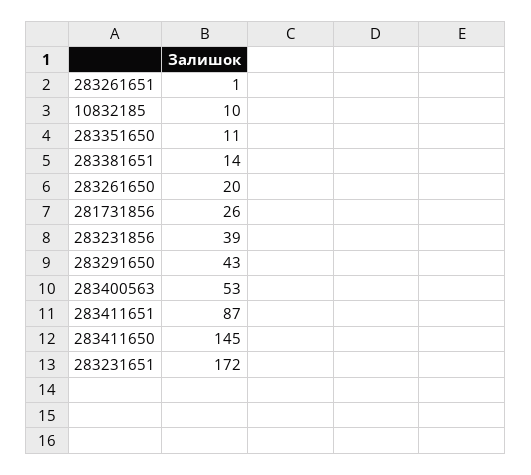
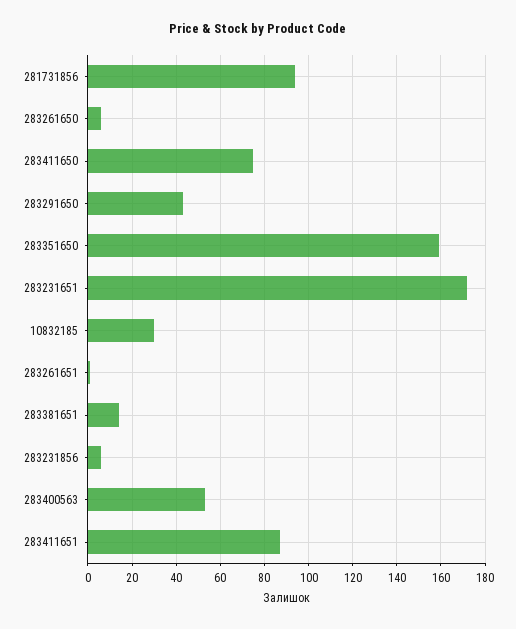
10832185: 10 -> 30
283351650: 11 -> 160
283261650: 20 -> 5
281731856: 26 -> 95
283231856: 39 -> 5
283411650: 145 -> 75

